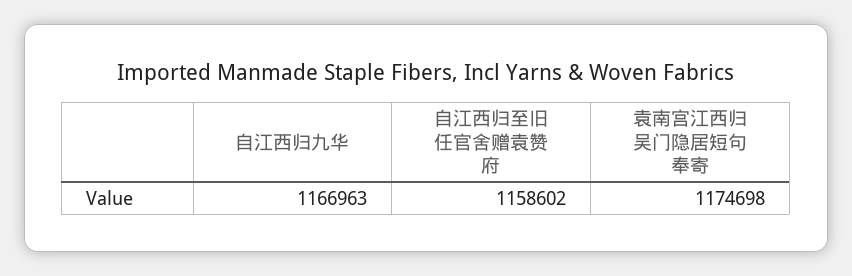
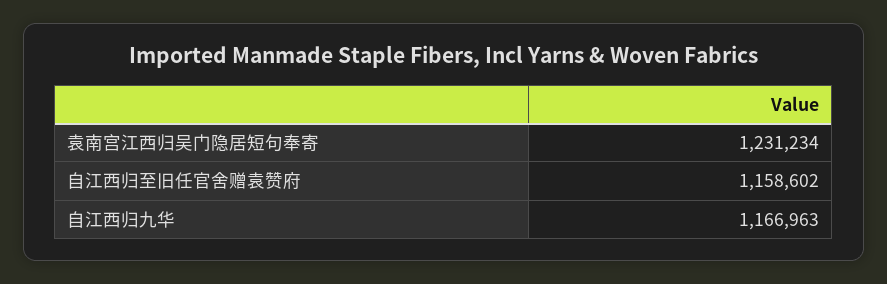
袁南宫江西归吴门隐居短句奉寄: 1174698 -> 1231234

